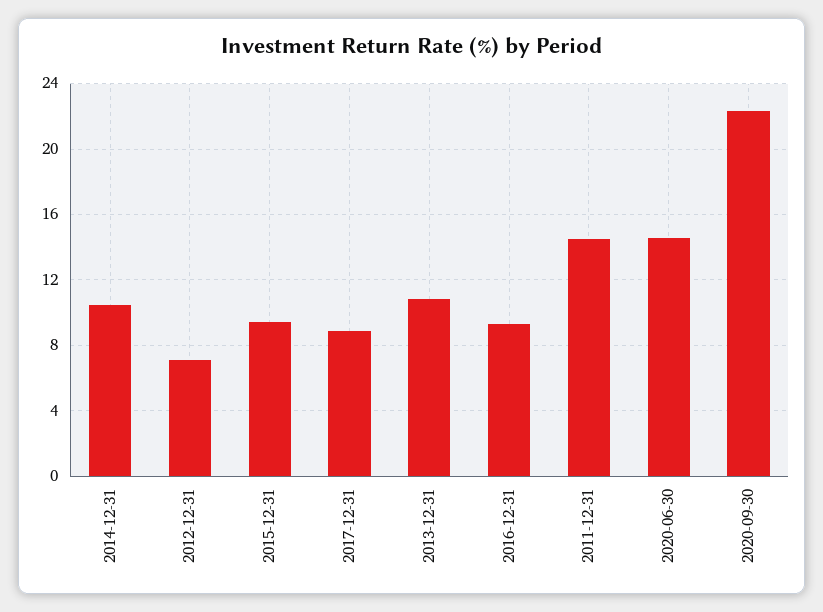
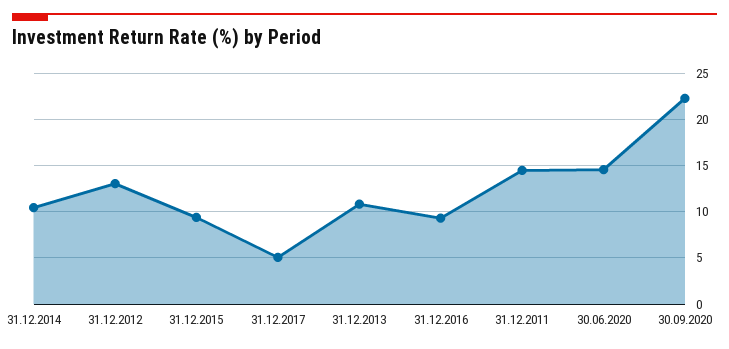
2012-12-31: 7 -> 13
2017-12-31: 9 -> 5

